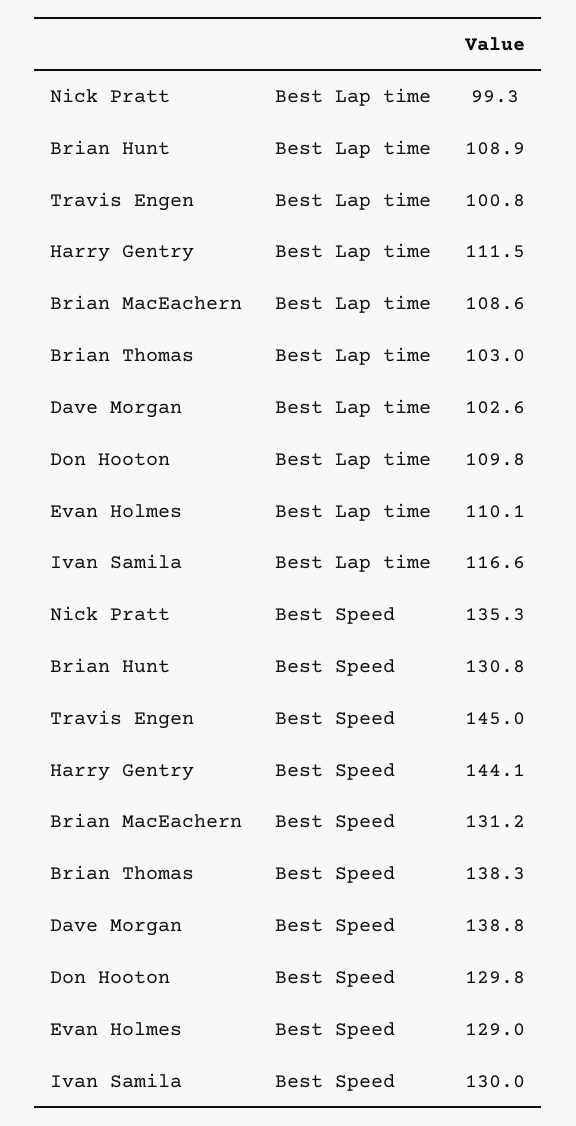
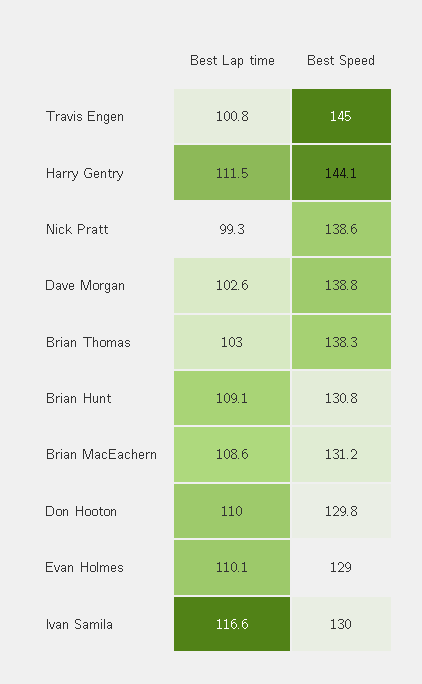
Brian Hunt, Best Lap time: 108.9 -> 109.1
Don Hooton, Best Lap time: 109.8 -> 110
Nick Pratt, Best Speed: 135.3 -> 138.6

